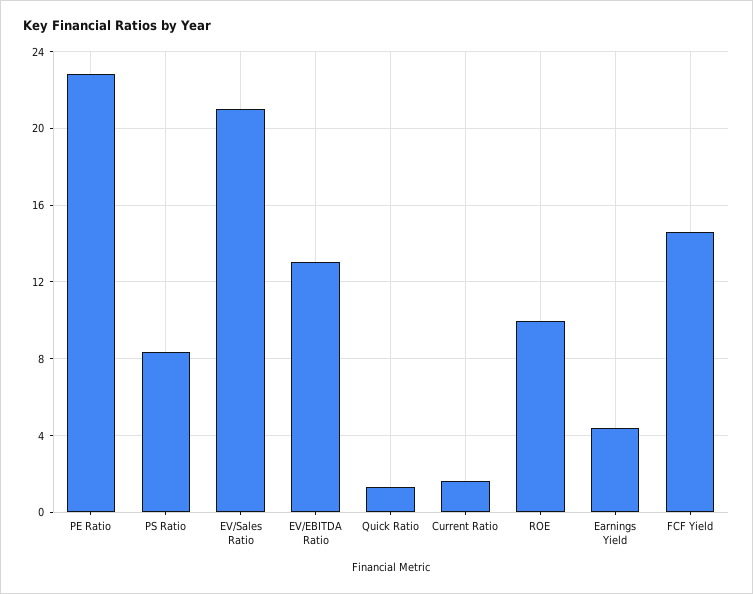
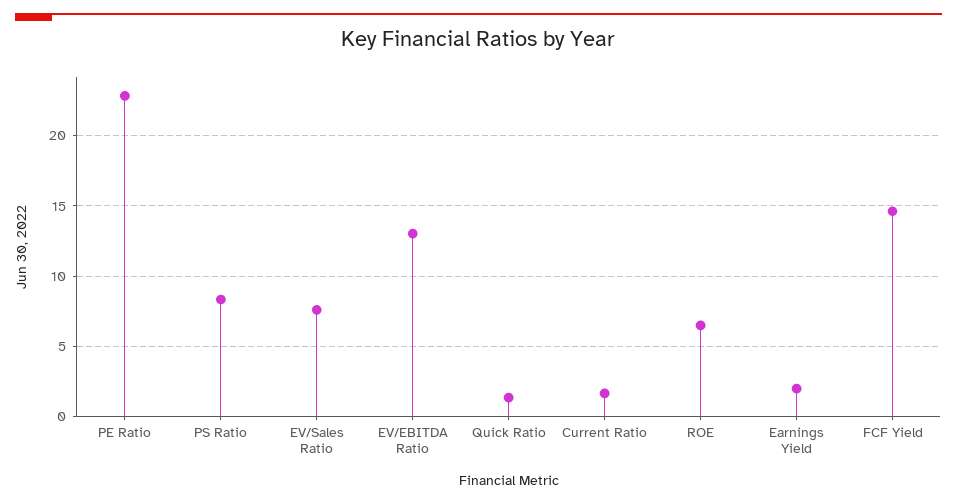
EV/Sales Ratio: 21 -> 7.5
ROE: 10 -> 6.5
Earnings Yield: 4.5 -> 2

